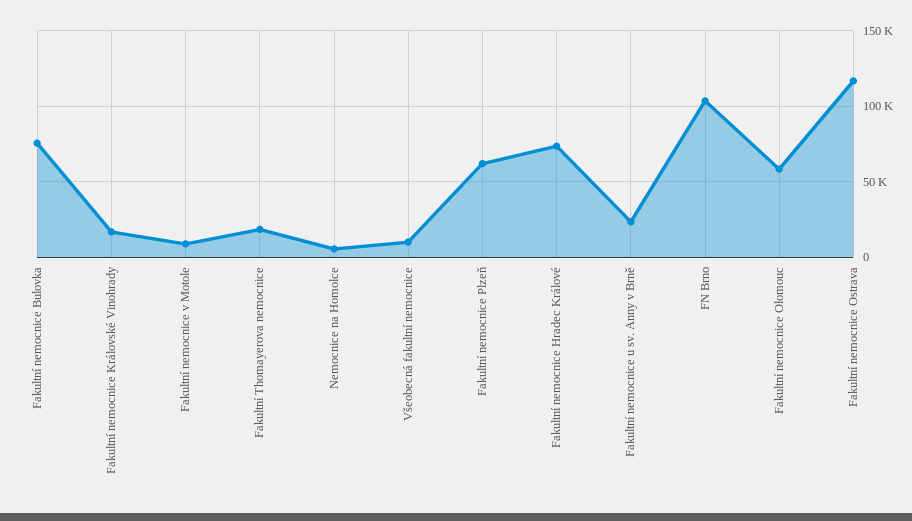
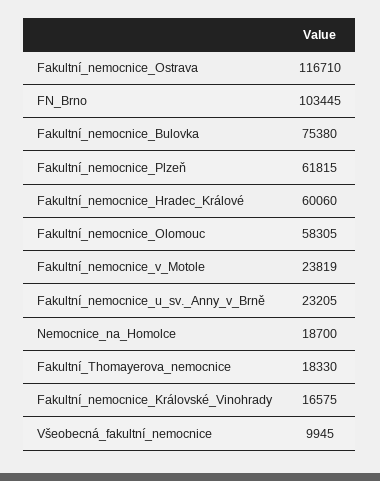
Fakultní nemocnice v Motole: 10000 -> 23819
Nemocnice na Homolce: 5000 -> 18700
Fakultní nemocnice Hradec Králové: 75000 -> 60060

